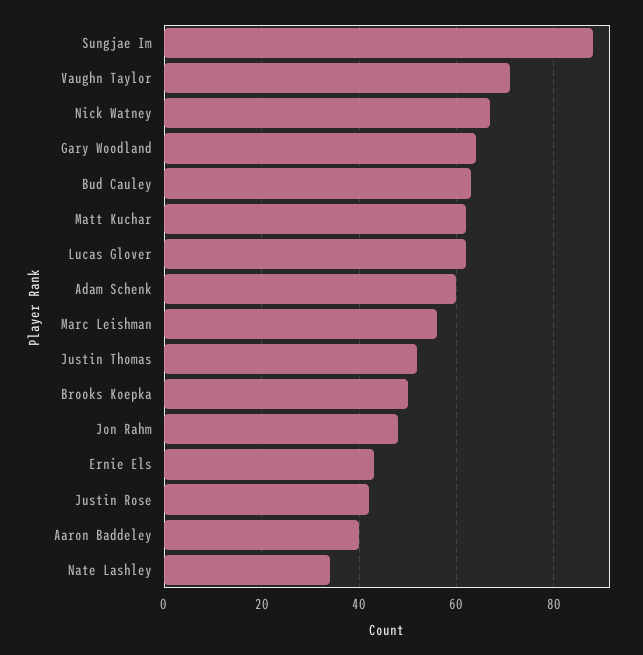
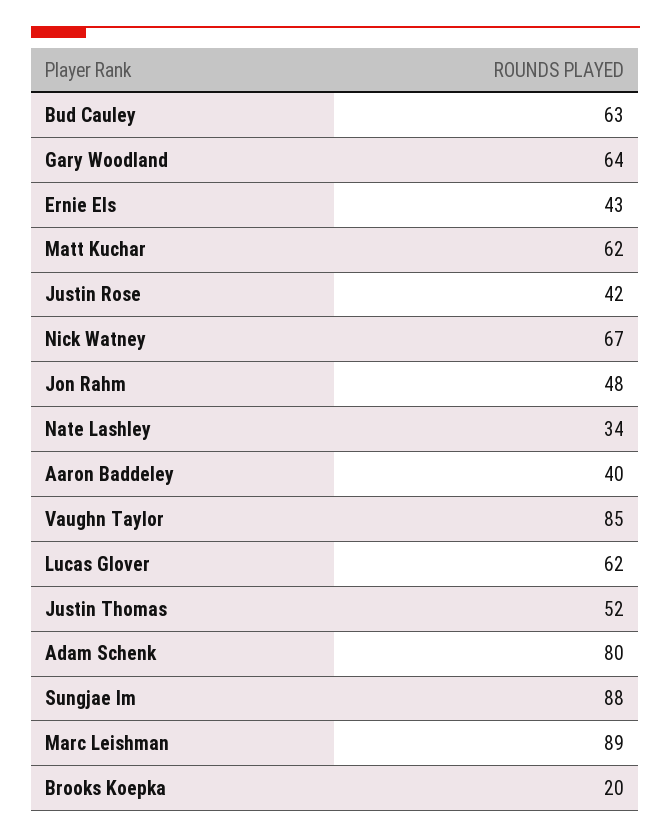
Vaughn Taylor: 70 -> 85
Adam Schenk: 60 -> 80
Marc Leishman: 55 -> 89
Brooks Koepka: 50 -> 20

